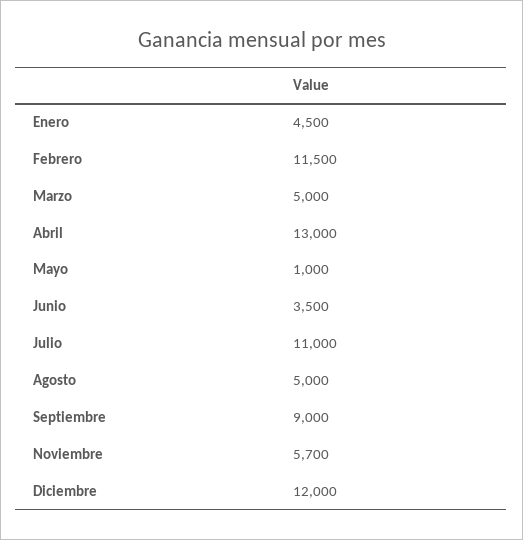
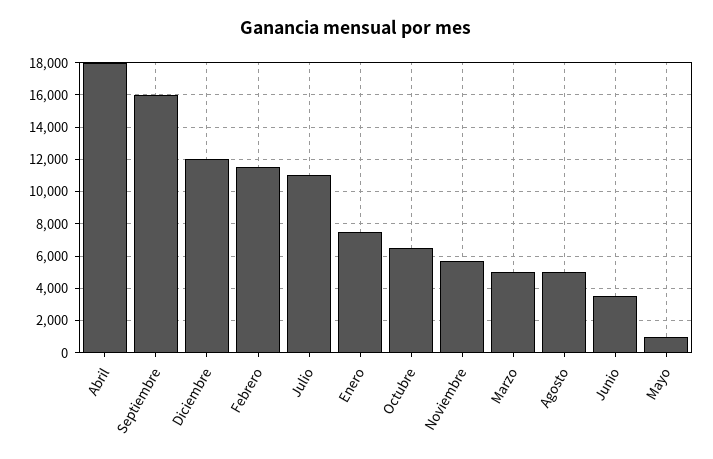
Enero: 4500 -> 7500
Abril: 13000 -> 18000
Septiembre: 9000 -> 16000
Octubre: none -> 6500

